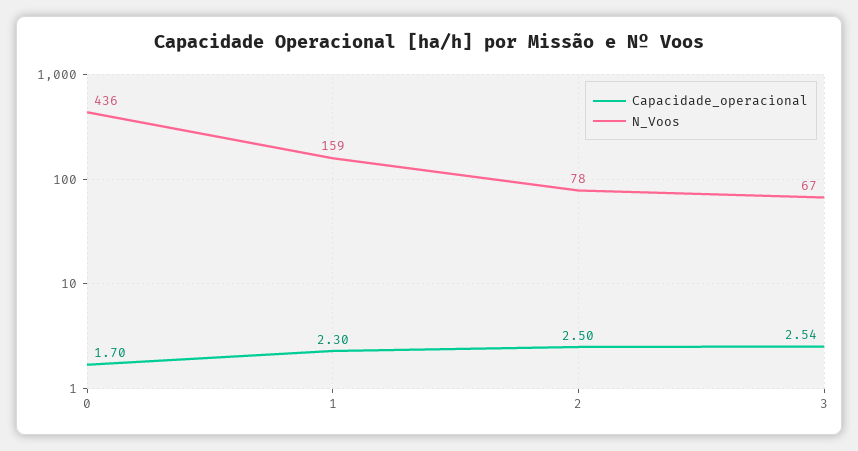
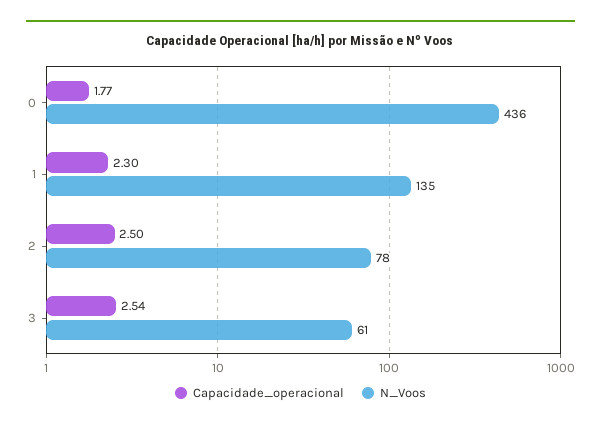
Capacidade_operacional, 0: 1.7 -> 1.77
N_Voos, 1: 159 -> 135
N_Voos, 3: 67 -> 61

